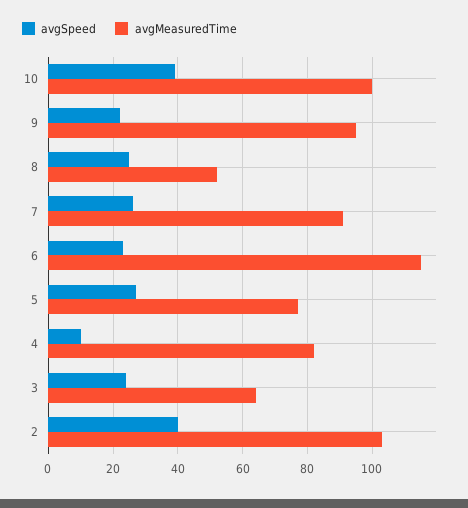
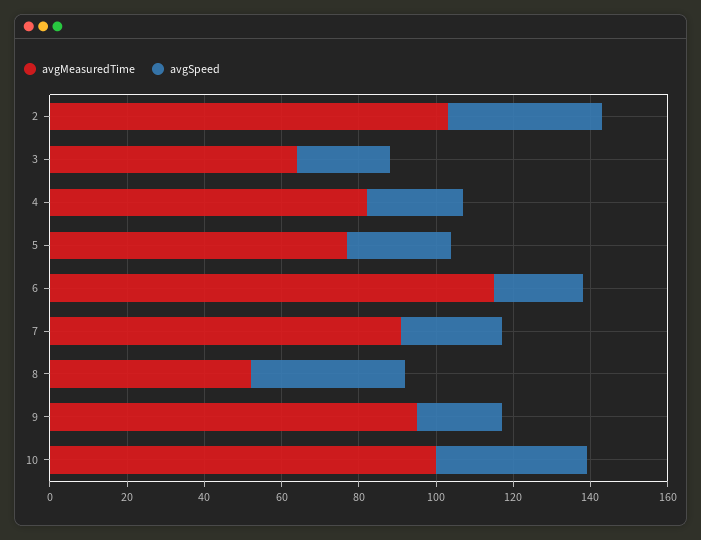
avgSpeed, 8: 25 -> 40
avgSpeed, 4: 10 -> 25

